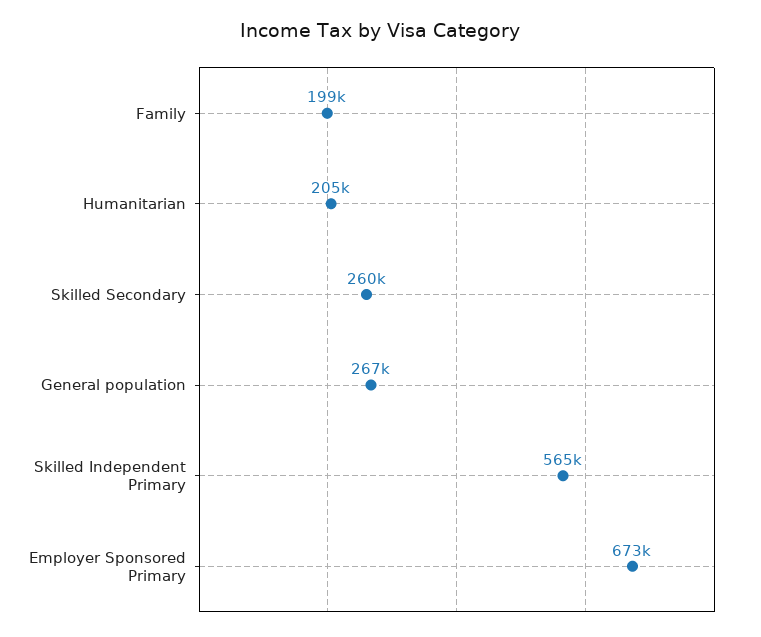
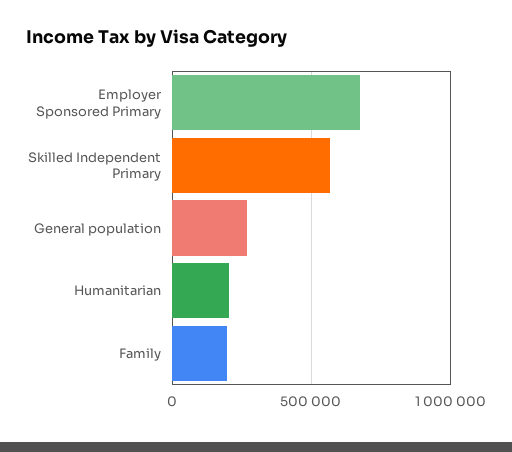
Skilled Secondary: 260000 -> none

